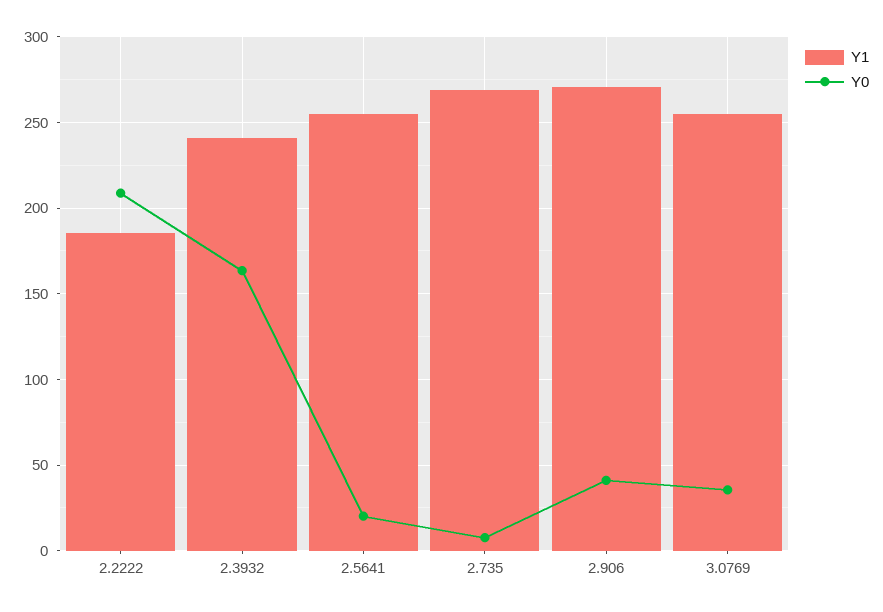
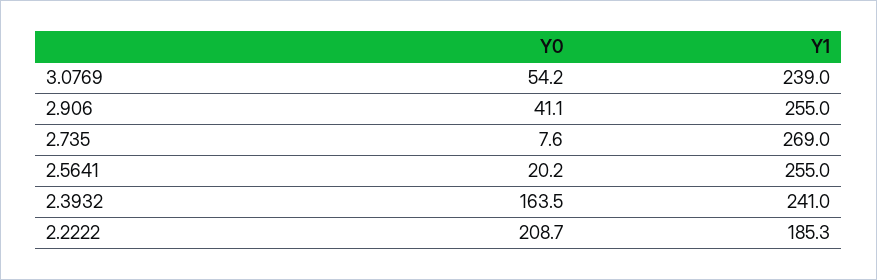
Y1, 2.906: 270 -> 255
Y1, 3.0769: 255 -> 239
Y0, 3.0769: 35 -> 54.2

